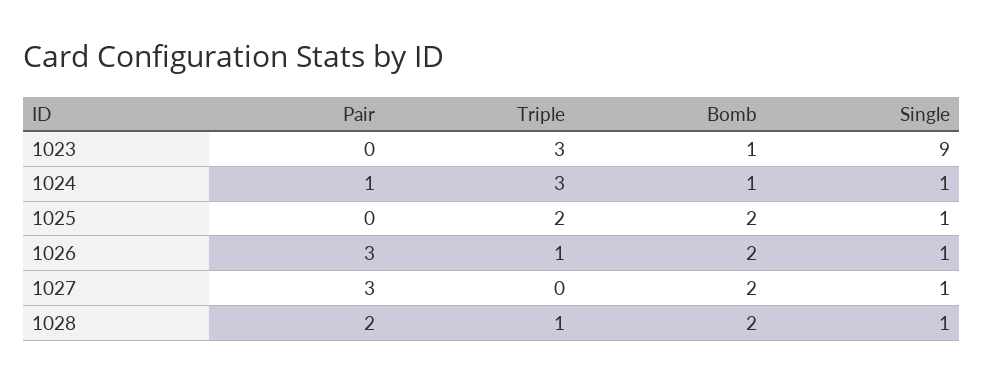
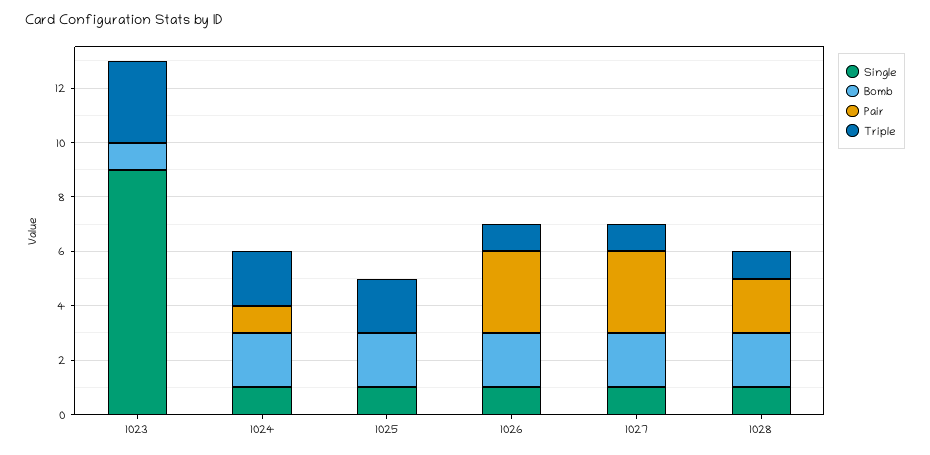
Triple, 1024: 3 -> 2
Bomb, 1024: 1 -> 2
Triple, 1027: 0 -> 1

